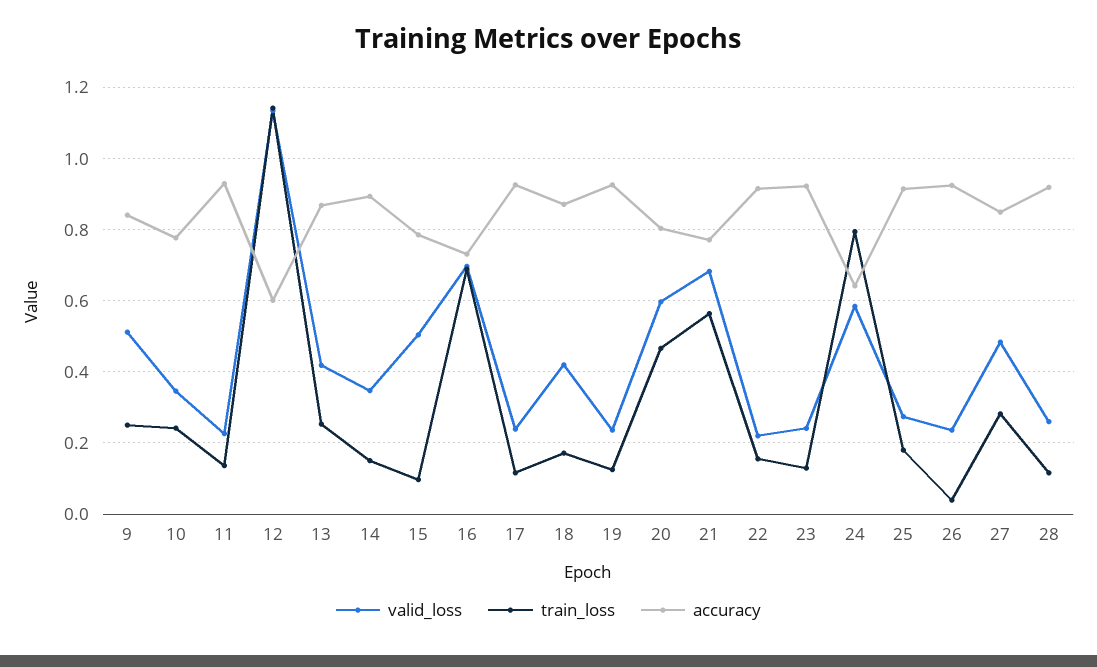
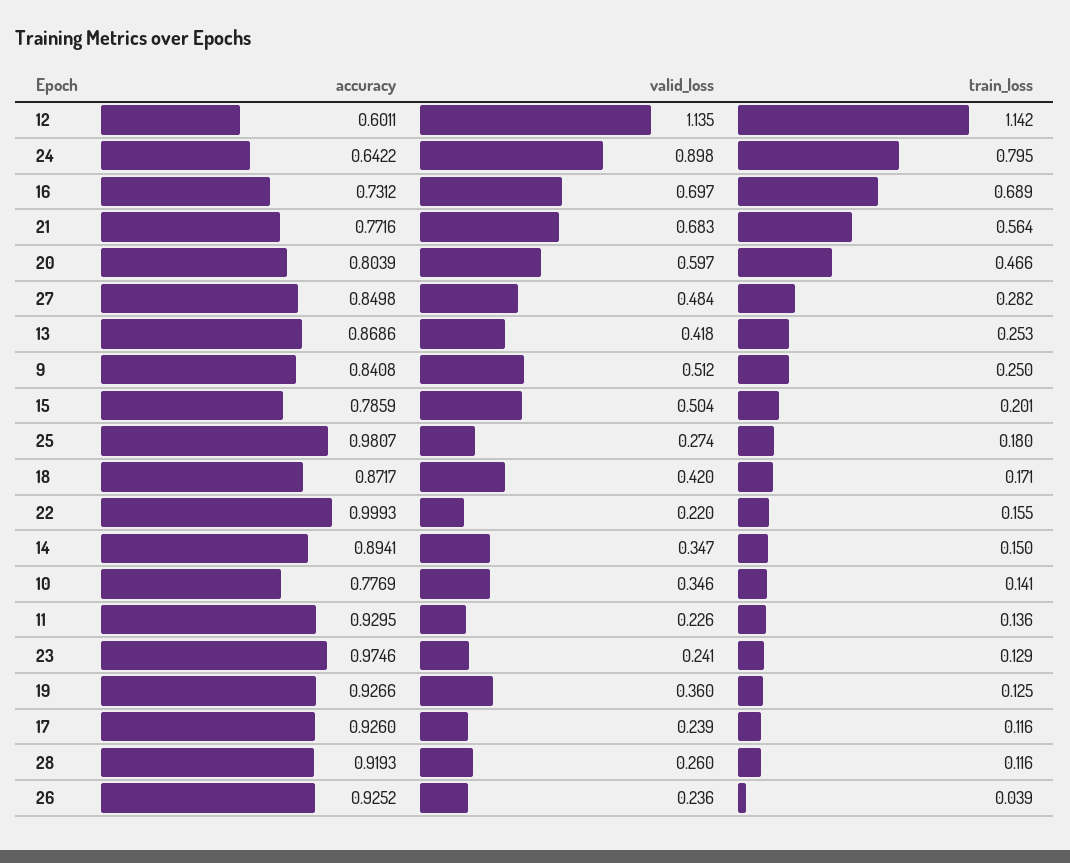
train_loss, 10: 0.24 -> 0.141
train_loss, 15: 0.1 -> 0.201
valid_loss, 19: 0.24 -> 0.36
accuracy, 22: 0.92 -> 0.9993
accuracy, 23: 0.92 -> 0.9746
valid_loss, 24: 0.58 -> 0.898
accuracy, 25: 0.92 -> 0.9807

